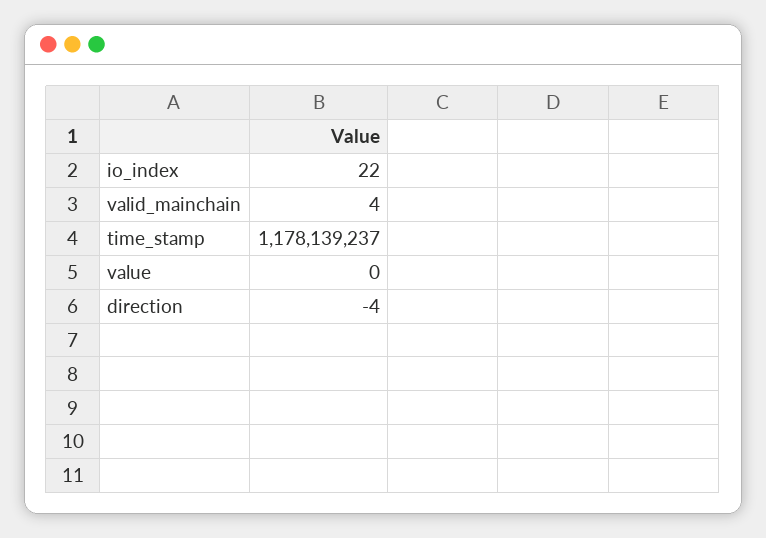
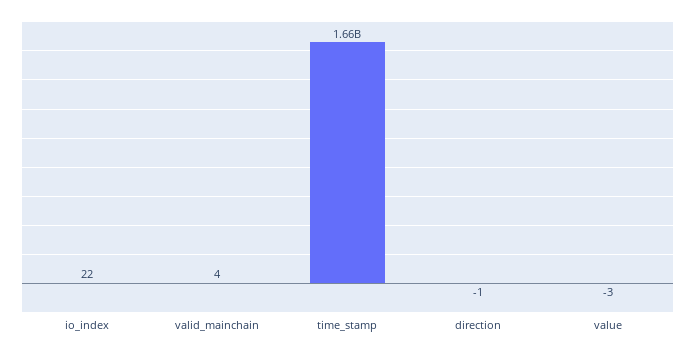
time_stamp: 1178139237 -> 1660000000
value: 0 -> -3
direction: -4 -> -1

